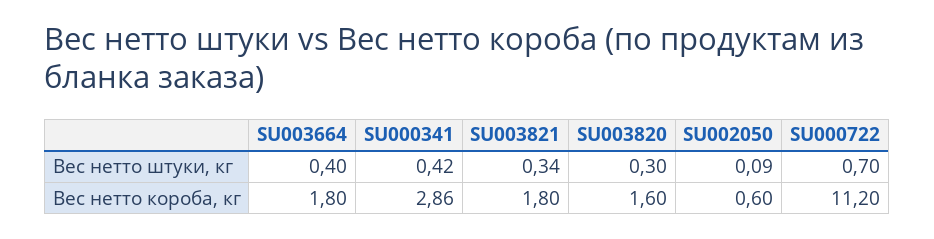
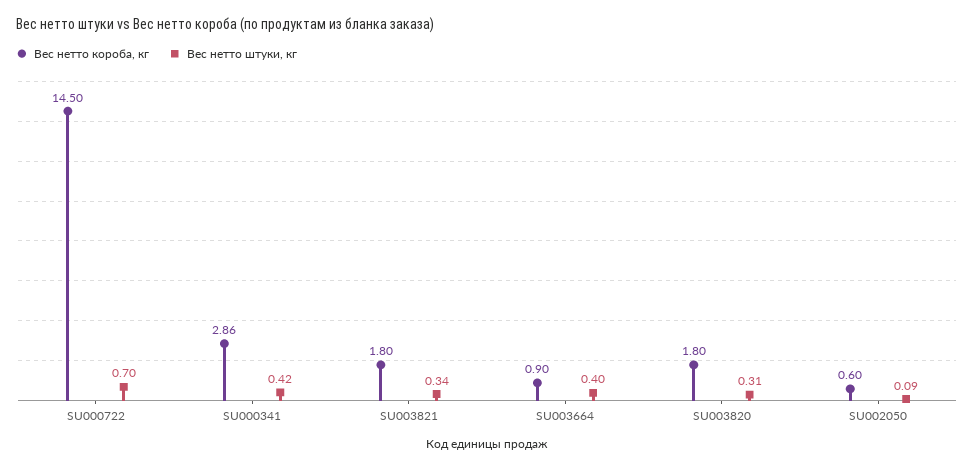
Вес нетто штуки, кг, SU003820: 0.3 -> 0.31
Вес нетто короба, кг, SU003664: 1.8 -> 0.9
Вес нетто короба, кг, SU003820: 1.6 -> 1.8
Вес нетто короба, кг, SU000722: 11.2 -> 14.5

